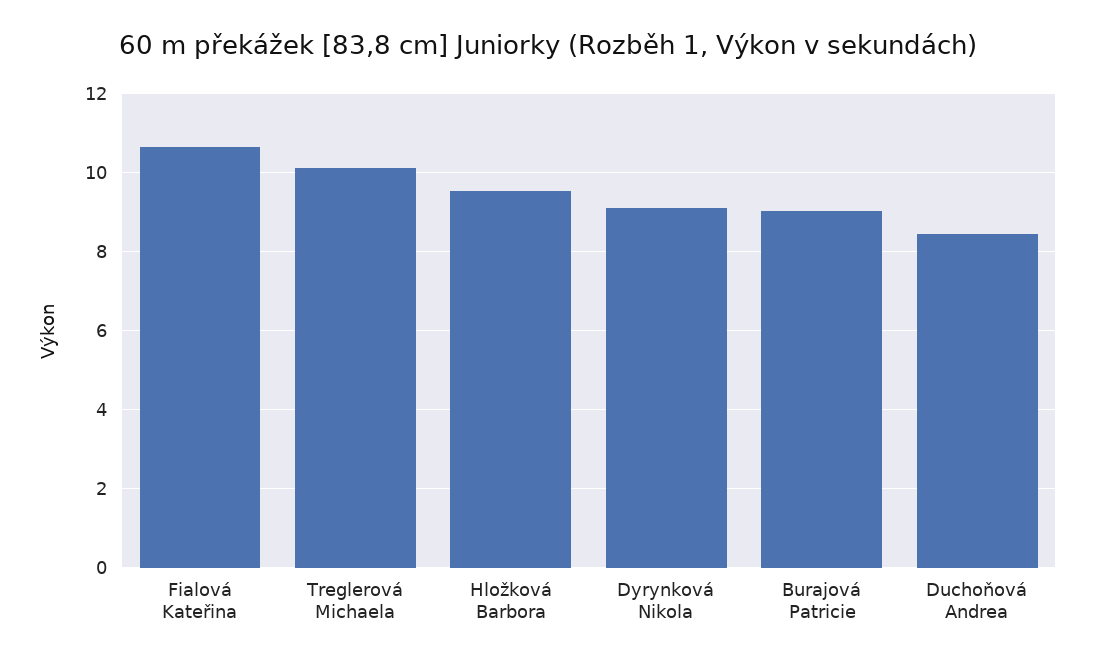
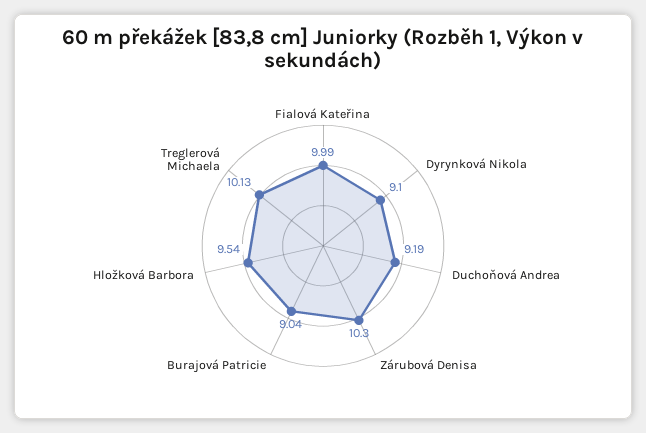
Fialová Kateřina: 10.6 -> 9.99
Duchoňová Andrea: 8.4 -> 9.19
Zárubová Denisa: none -> 10.3

